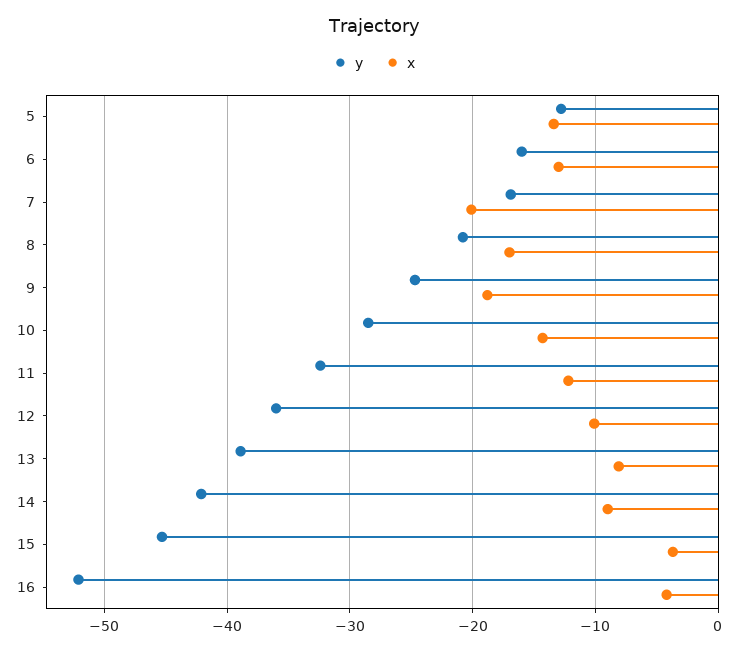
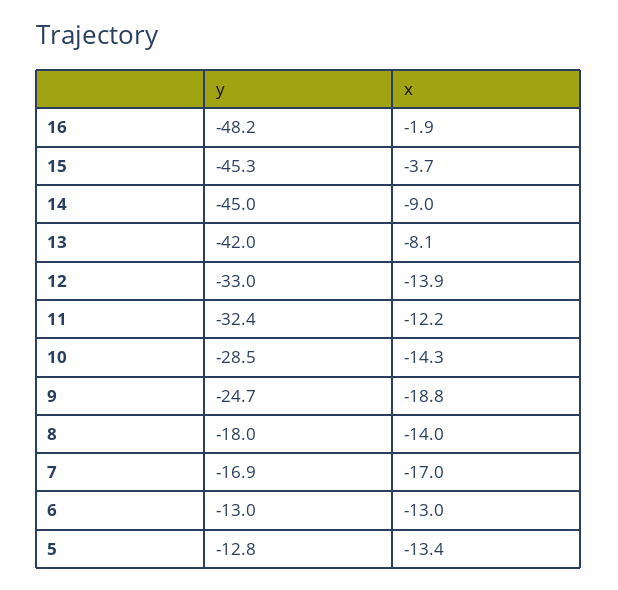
y, 6: -16 -> -13
x, 7: -20 -> -17
y, 8: -21 -> -18
x, 8: -17 -> -14
y, 12: -36 -> -33
x, 12: -10 -> -13.9
y, 13: -39 -> -42
y, 14: -42 -> -45
y, 16: -52 -> -48.2
x, 16: -4 -> -1.9

